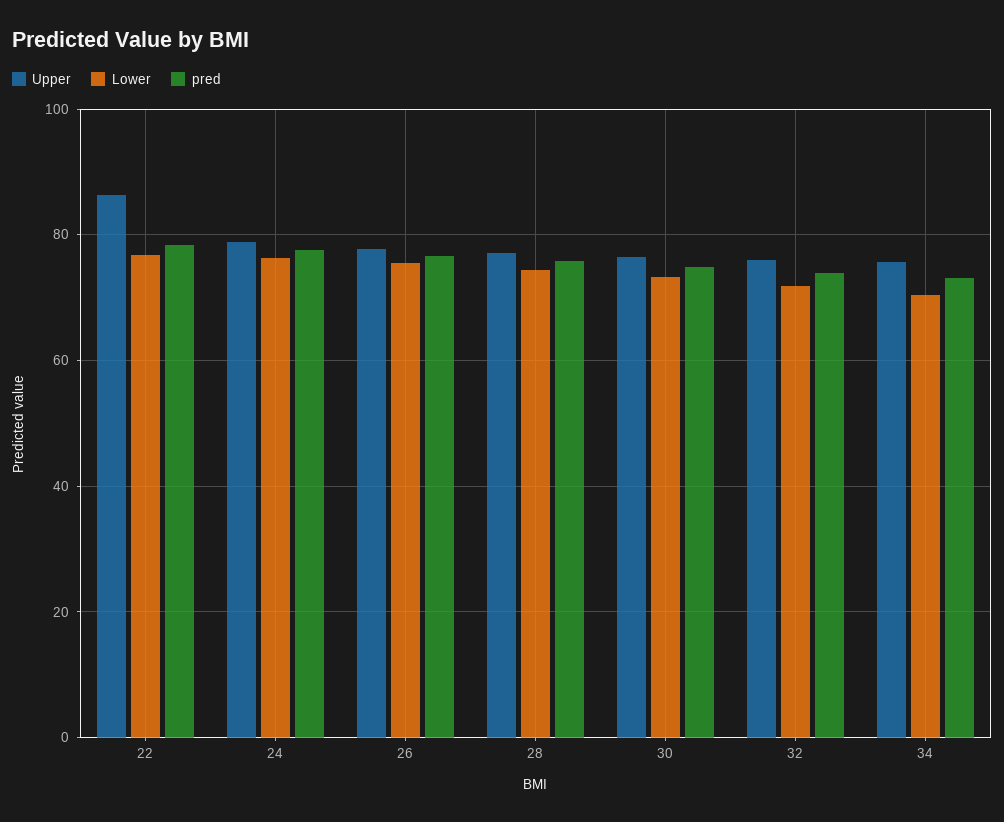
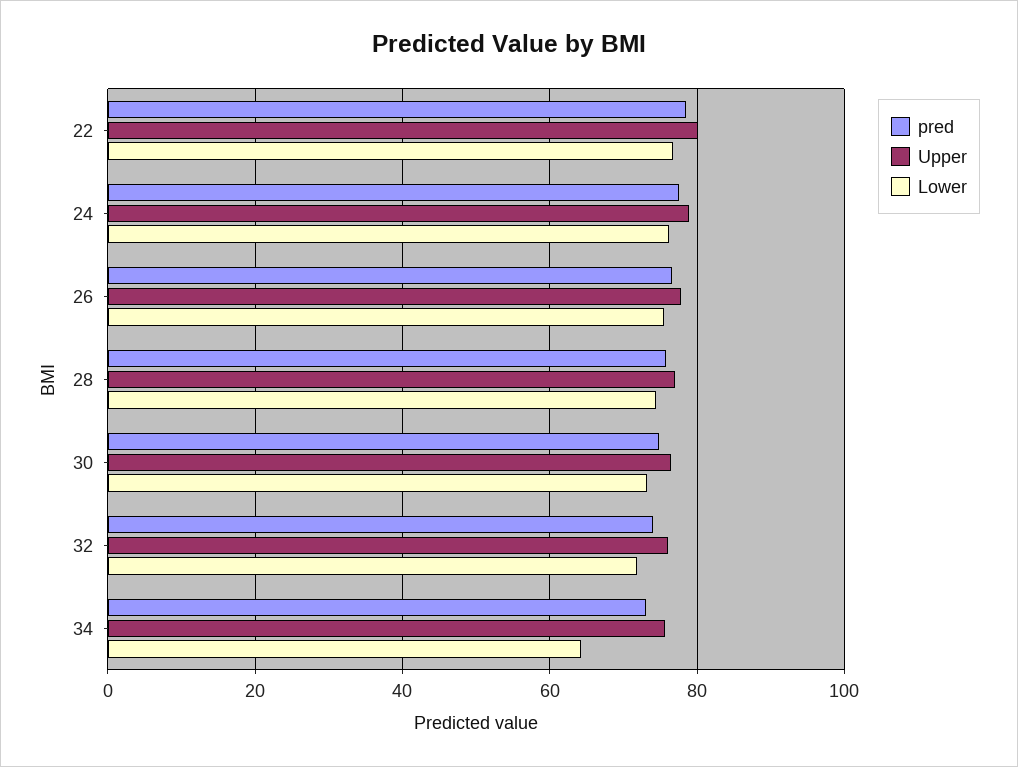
Upper, 22: 86 -> 80
Lower, 34: 70 -> 64

